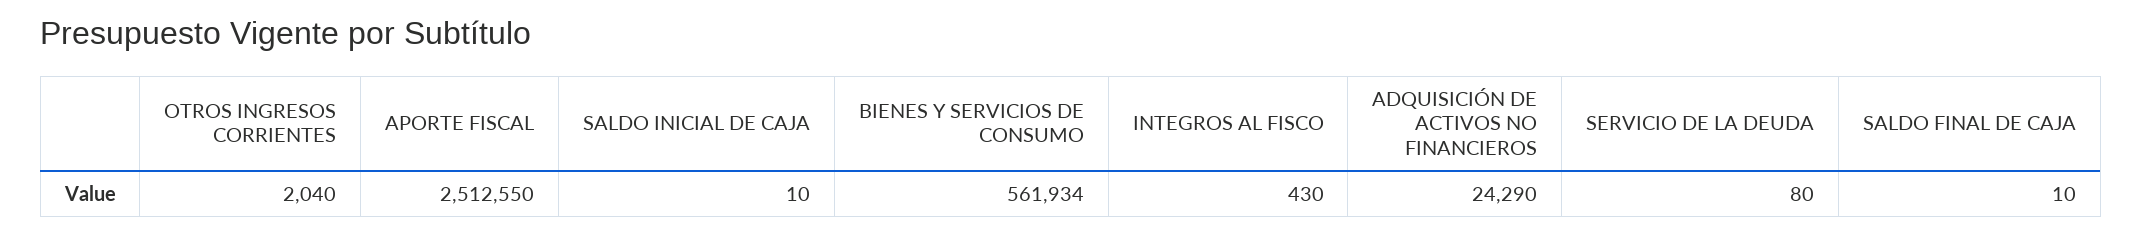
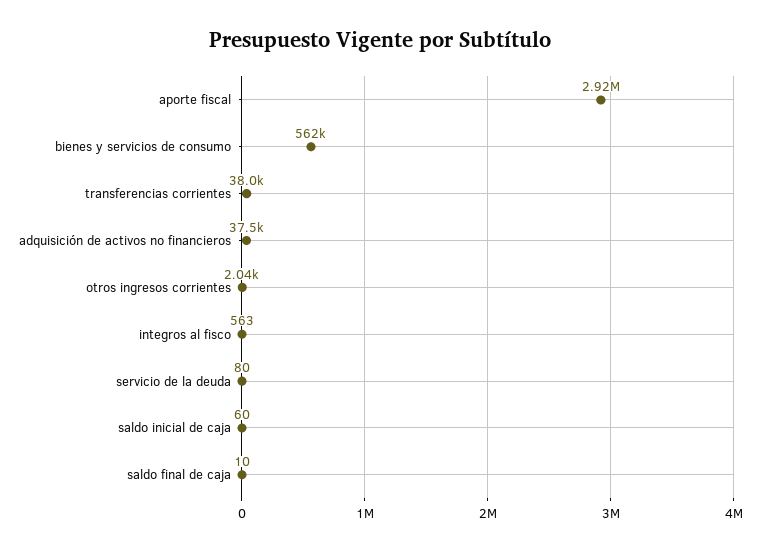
APORTE FISCAL: 2512550 -> 2920000
SALDO INICIAL DE CAJA: 10 -> 60
INTEGROS AL FISCO: 430 -> 563
ADQUISICIÓN DE ACTIVOS NO FINANCIEROS: 24290 -> 37500
transferencias corrientes: none -> 38000

